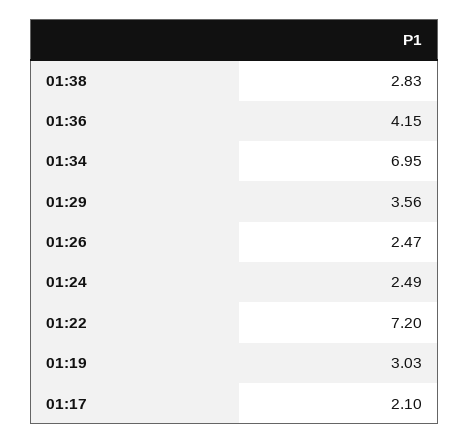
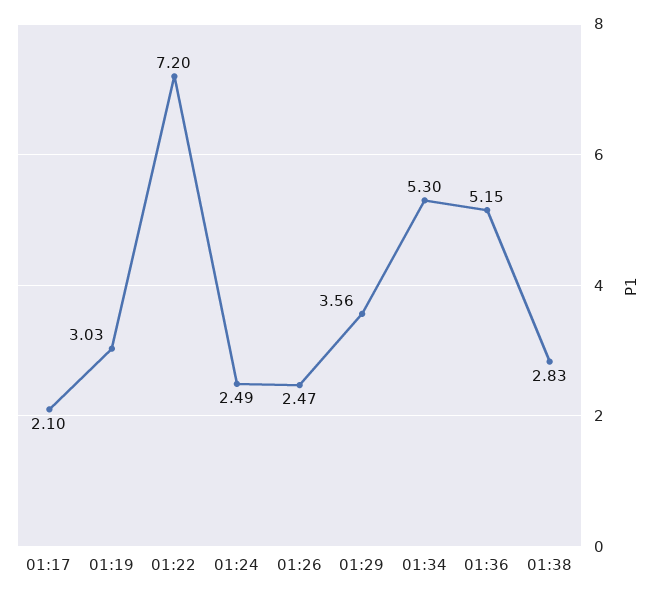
01:36: 4.15 -> 5.15
01:34: 6.95 -> 5.3

